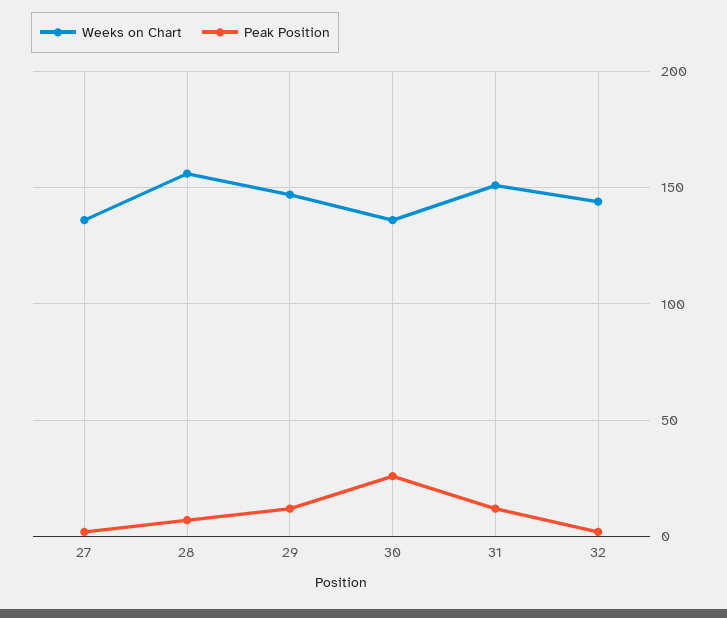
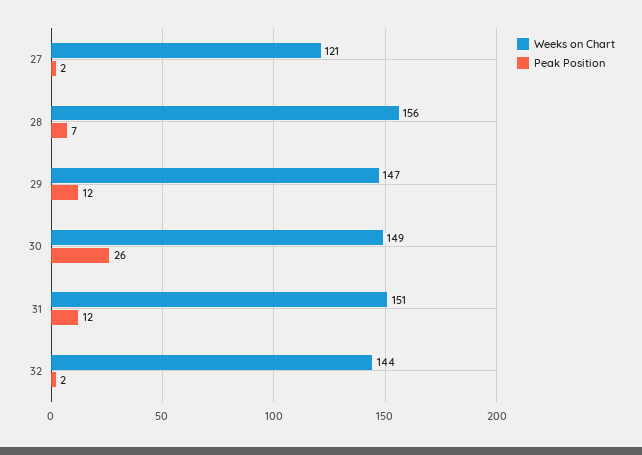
Weeks on Chart, 27: 135 -> 121
Weeks on Chart, 30: 135 -> 149

